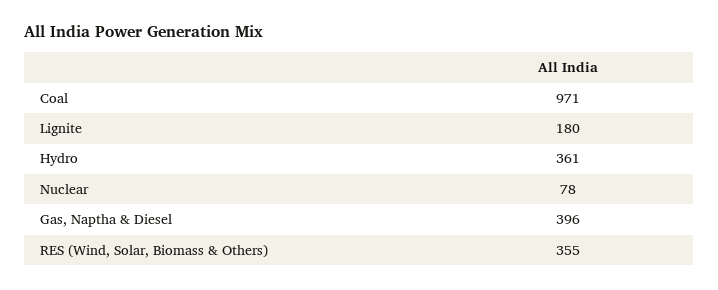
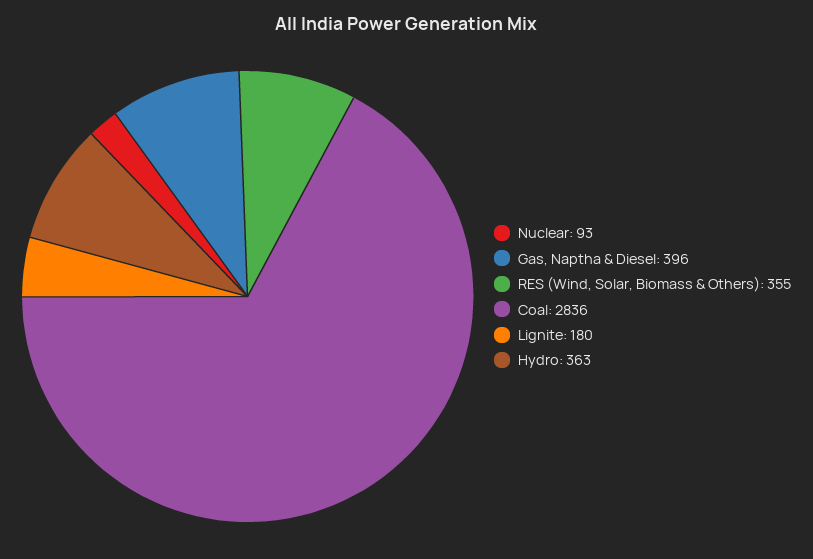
Coal: 971 -> 2836
Hydro: 361 -> 363
Nuclear: 78 -> 93

